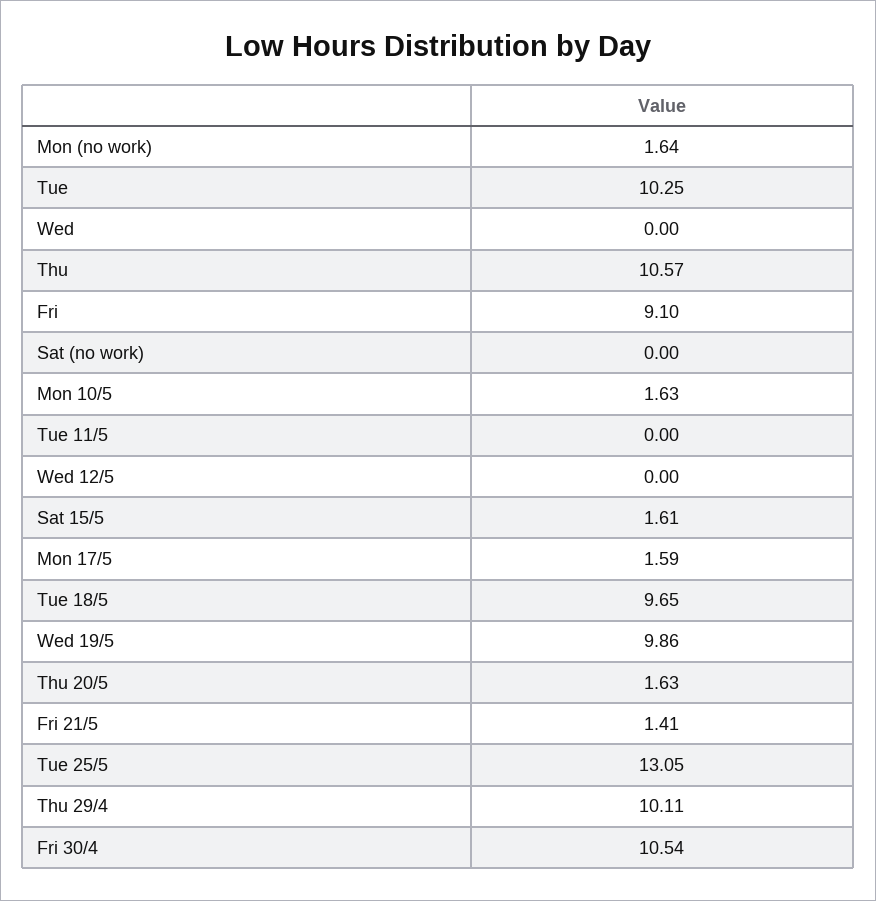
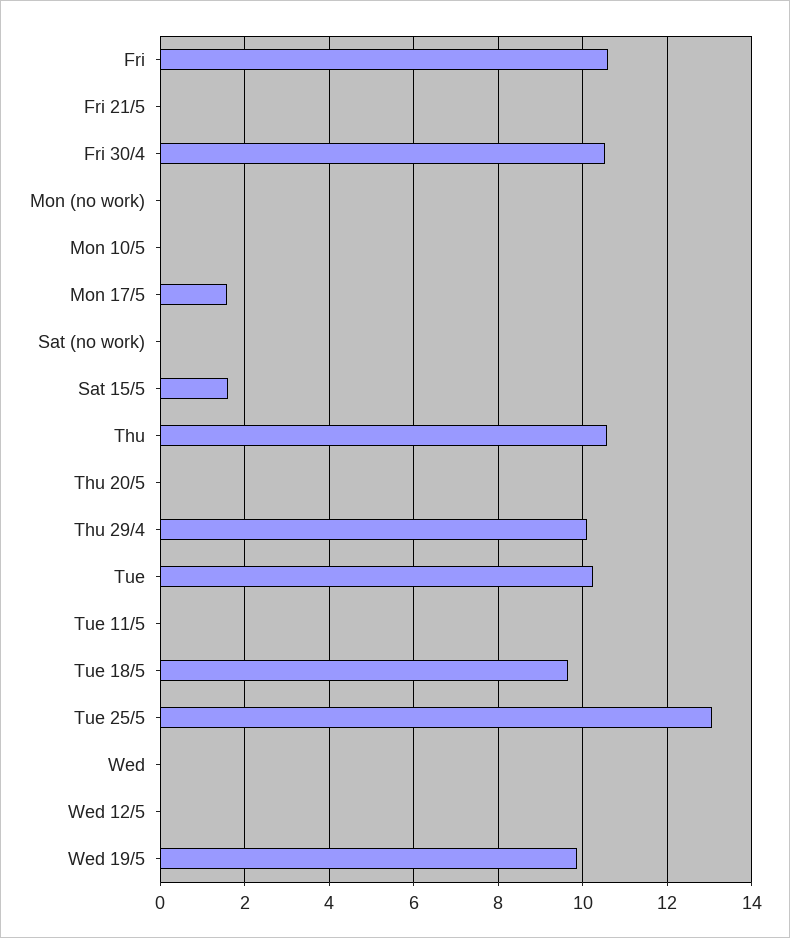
Mon (no work): 1.64 -> 0
Fri: 9.1 -> 10.6
Mon 10/5: 1.63 -> 0
Thu 20/5: 1.63 -> 0
Fri 21/5: 1.41 -> 0

